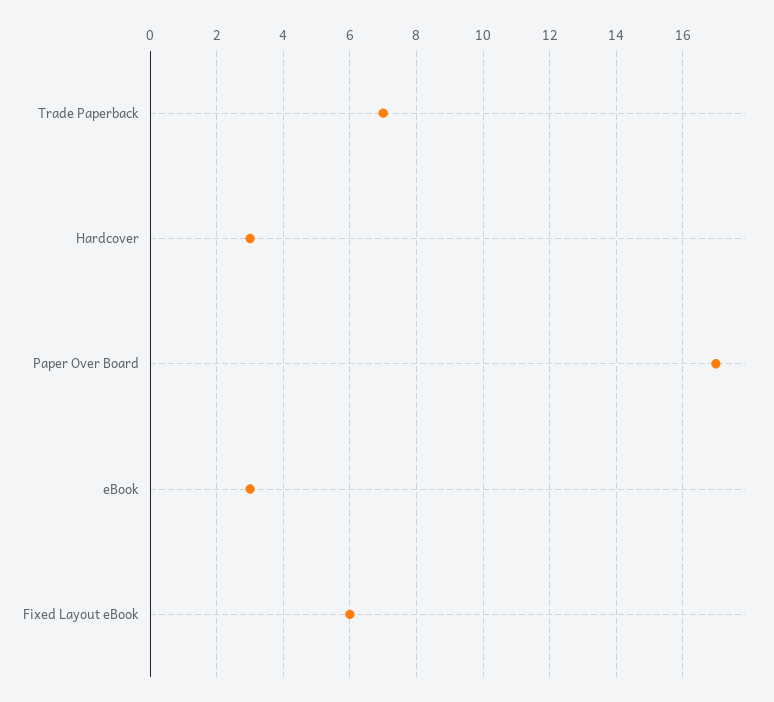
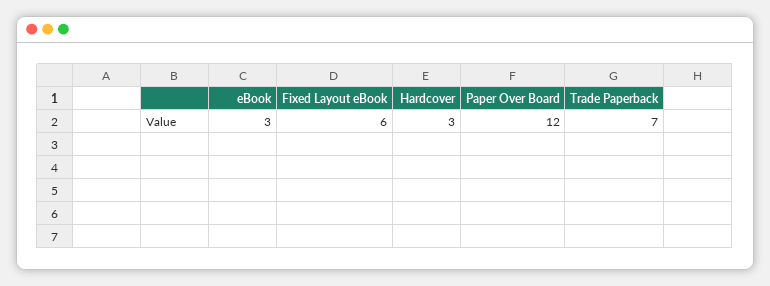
Paper Over Board: 17 -> 12

